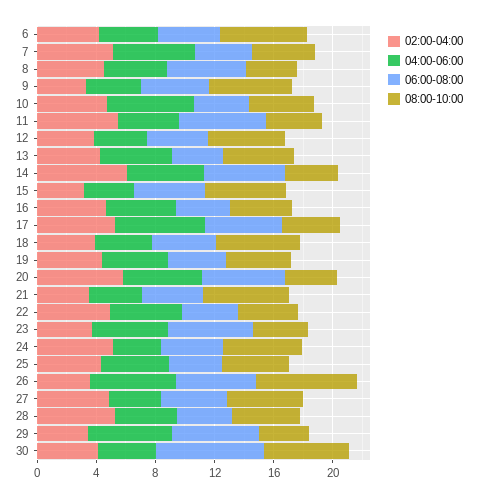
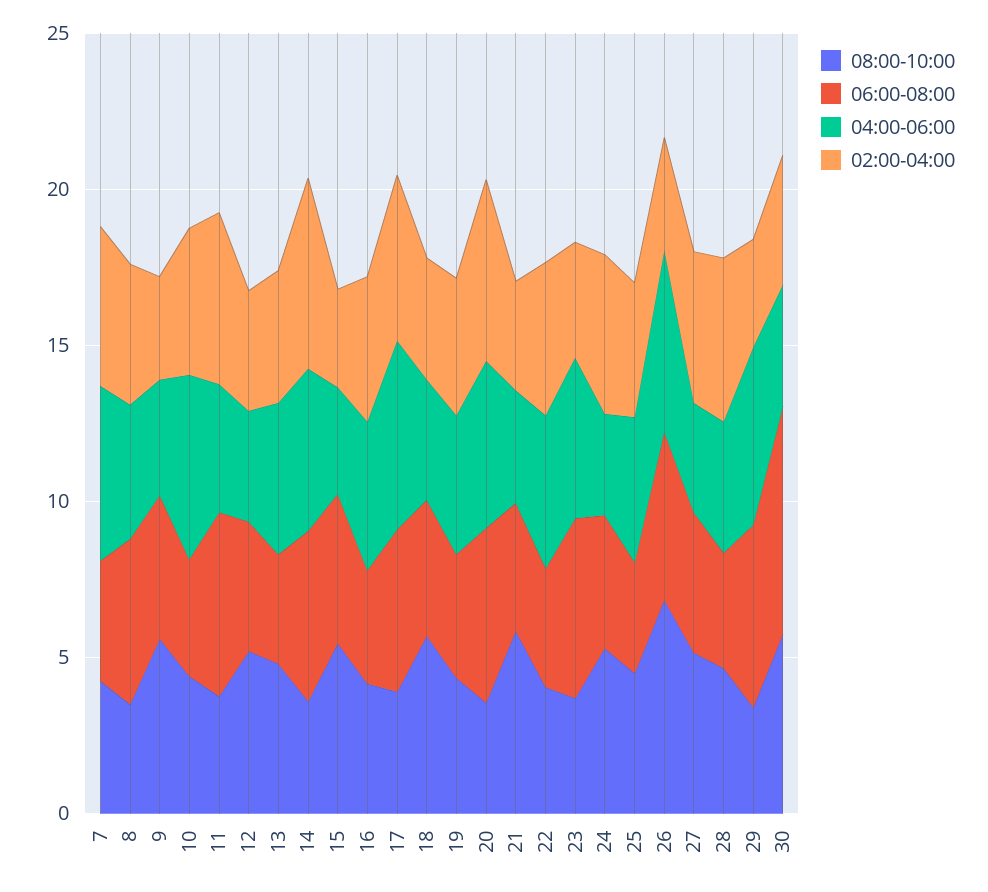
02:00-04:00, 6: 4 -> none
04:00-06:00, 6: 4 -> none
06:00-08:00, 6: 4 -> none
08:00-10:00, 6: 6 -> none

